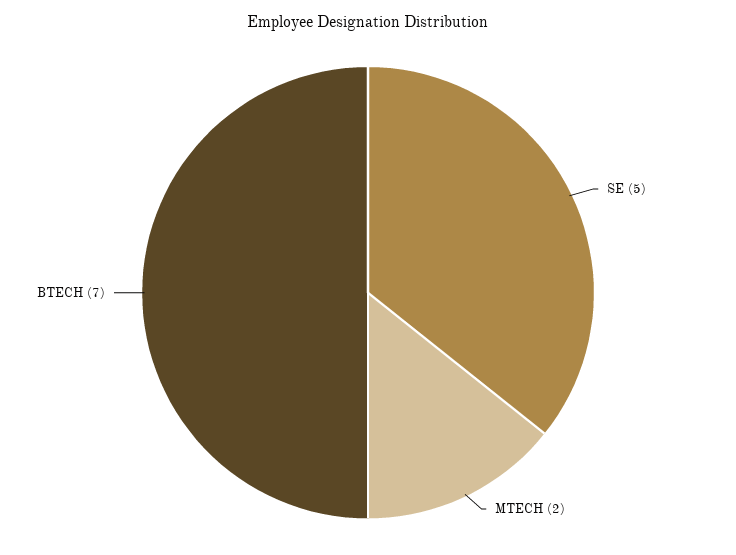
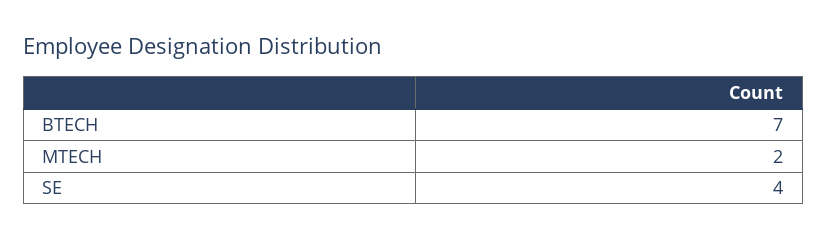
SE: 5 -> 4

